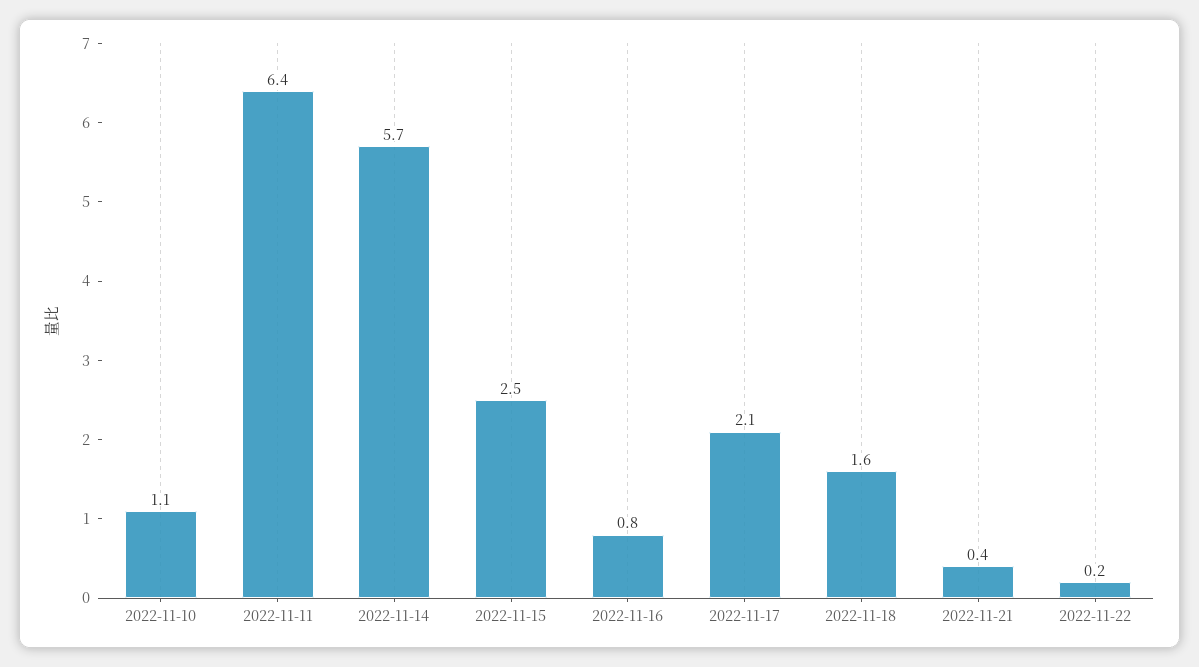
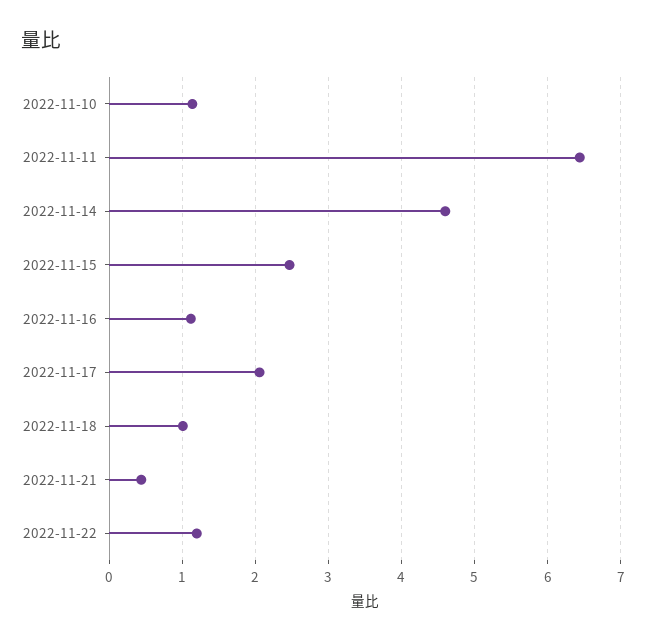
2022-11-14: 5.7 -> 4.6
2022-11-16: 0.8 -> 1.1
2022-11-18: 1.6 -> 1
2022-11-22: 0.2 -> 1.2

